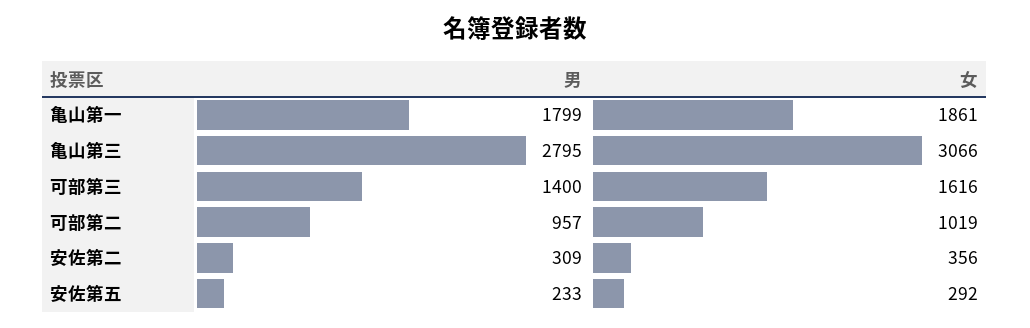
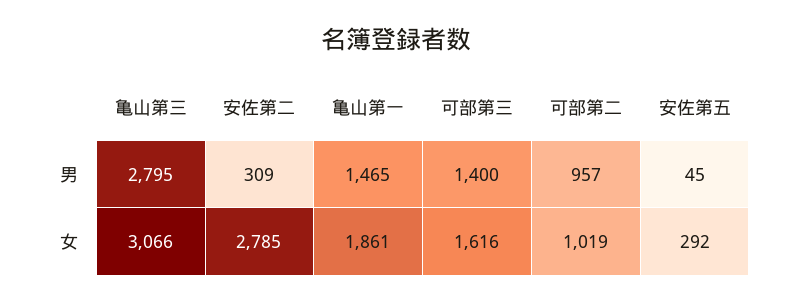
男, 亀山第一: 1799 -> 1465
女, 安佐第二: 356 -> 2785
男, 安佐第五: 233 -> 45

